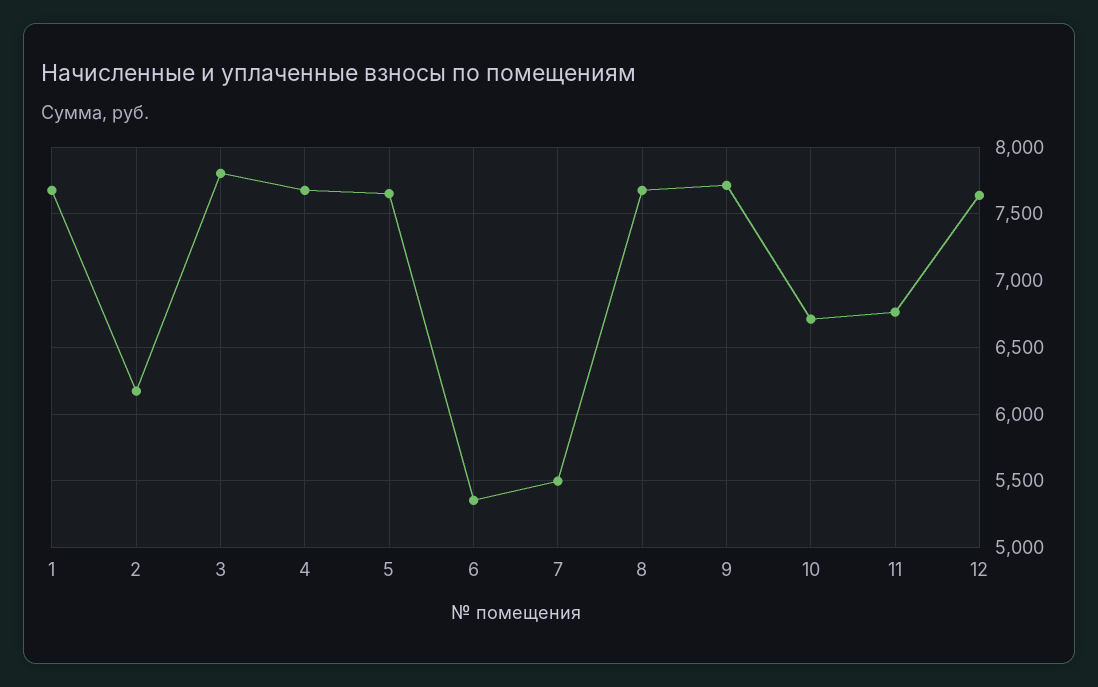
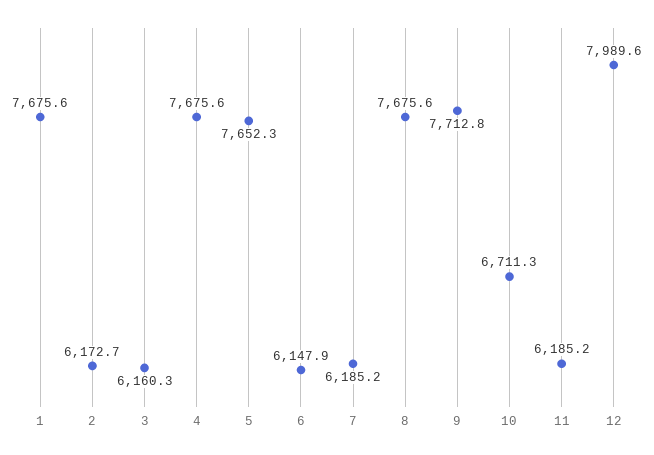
3: 7800 -> 6160.3
6: 5350 -> 6147.9
7: 5500 -> 6185.2
11: 6750 -> 6185.2
12: 7650 -> 7989.6

